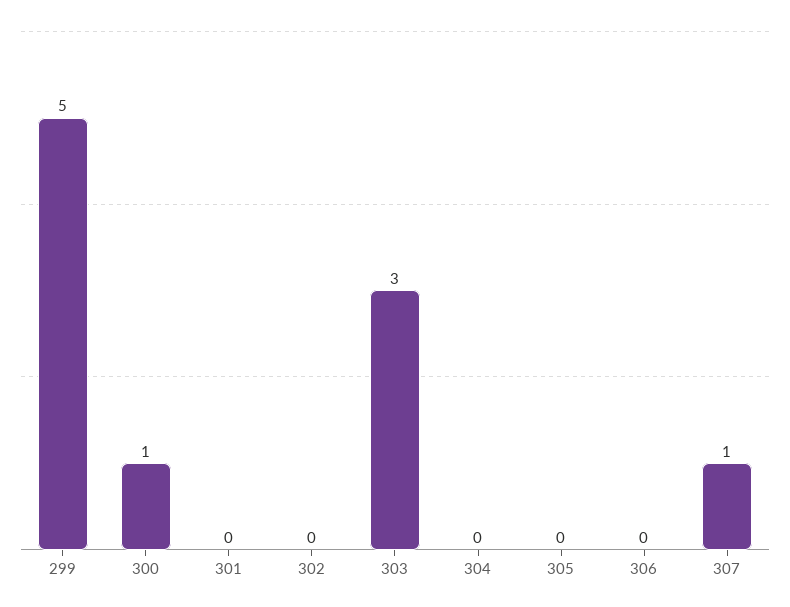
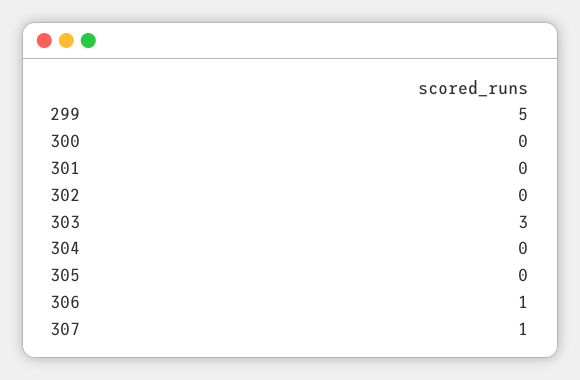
300: 1 -> 0
306: 0 -> 1

